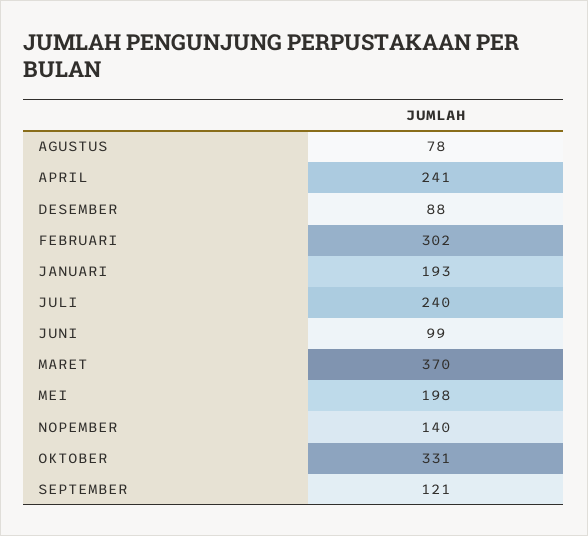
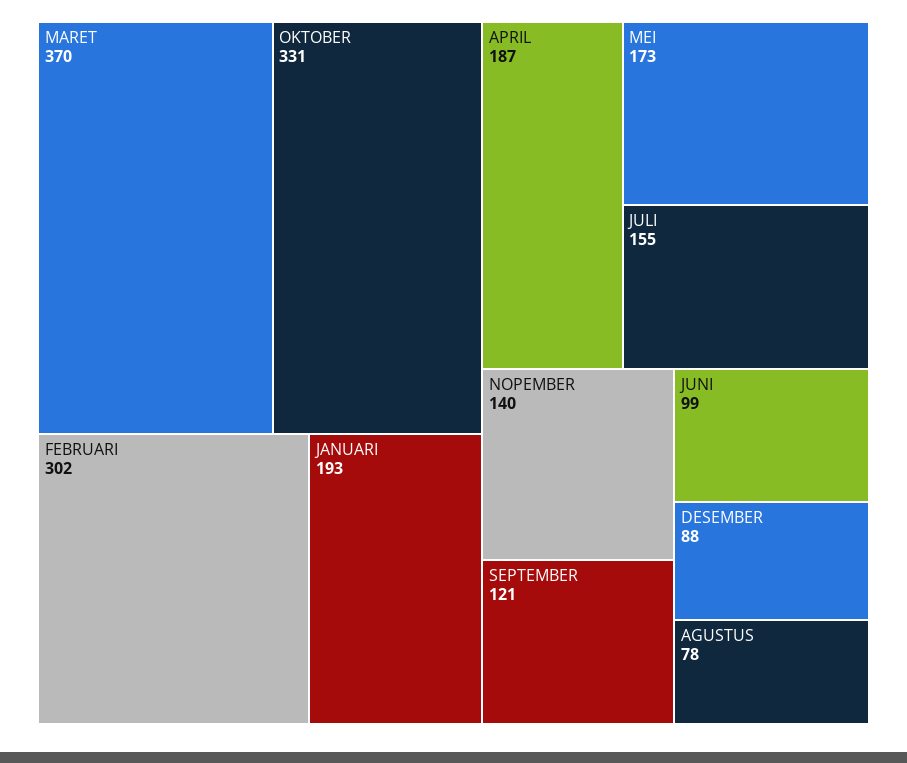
APRIL: 241 -> 187
JULI: 240 -> 155
MEI: 198 -> 173

